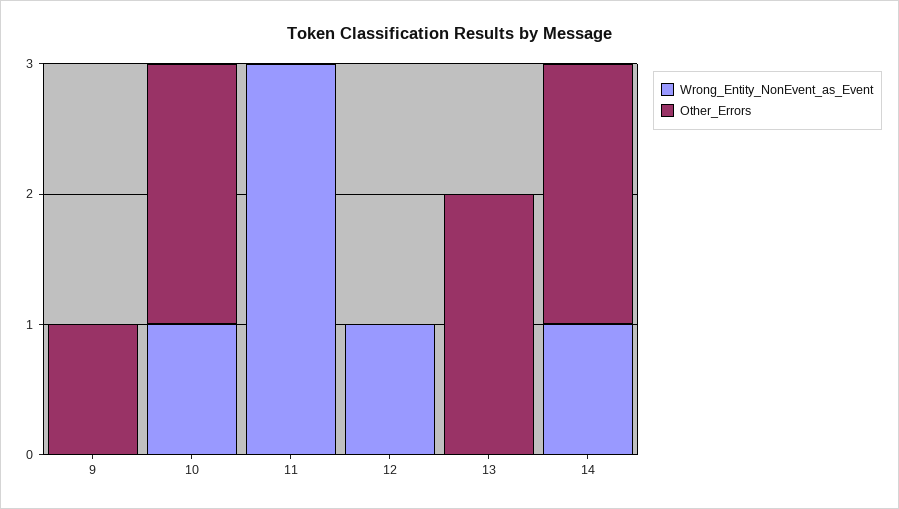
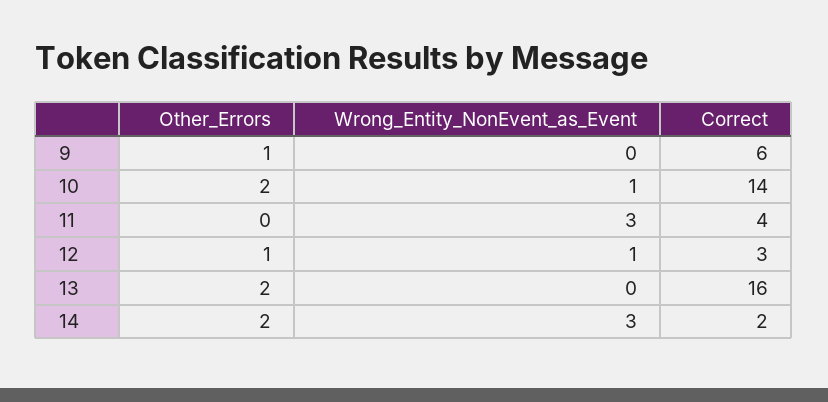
Other_Errors, 12: 0 -> 1
Wrong_Entity_NonEvent_as_Event, 14: 1 -> 3
Correct, 9: none -> 6
Correct, 10: none -> 14
Correct, 11: none -> 4
Correct, 12: none -> 3
Correct, 13: none -> 16
Correct, 14: none -> 2

